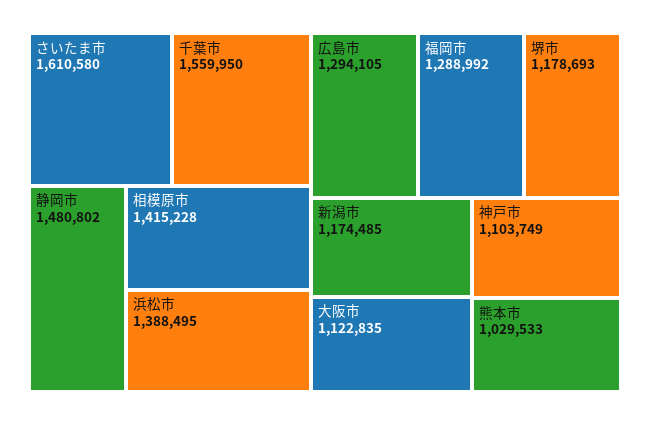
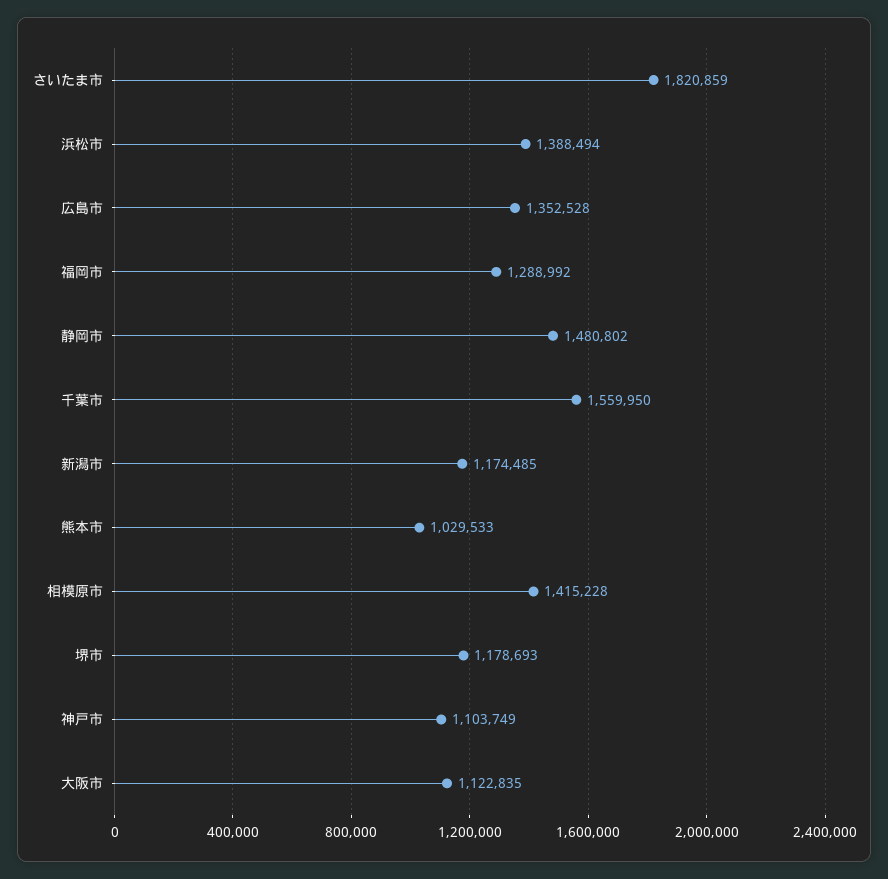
さいたま市: 1610580 -> 1820859
浜松市: 1388495 -> 1388494
広島市: 1294105 -> 1352528

